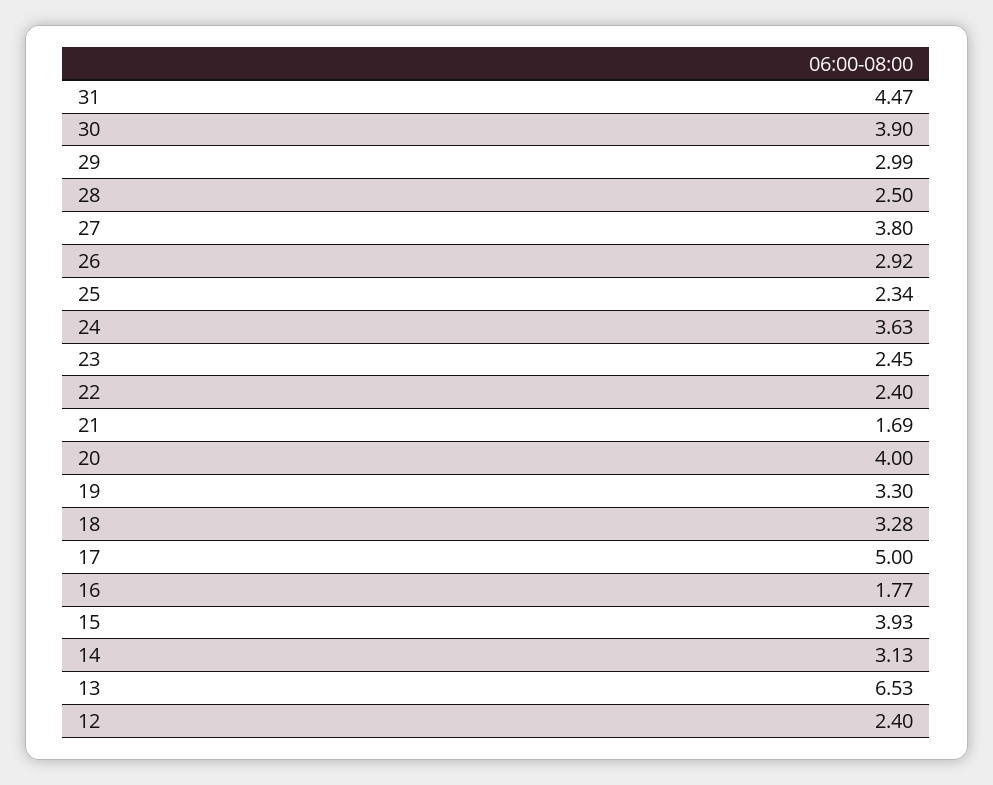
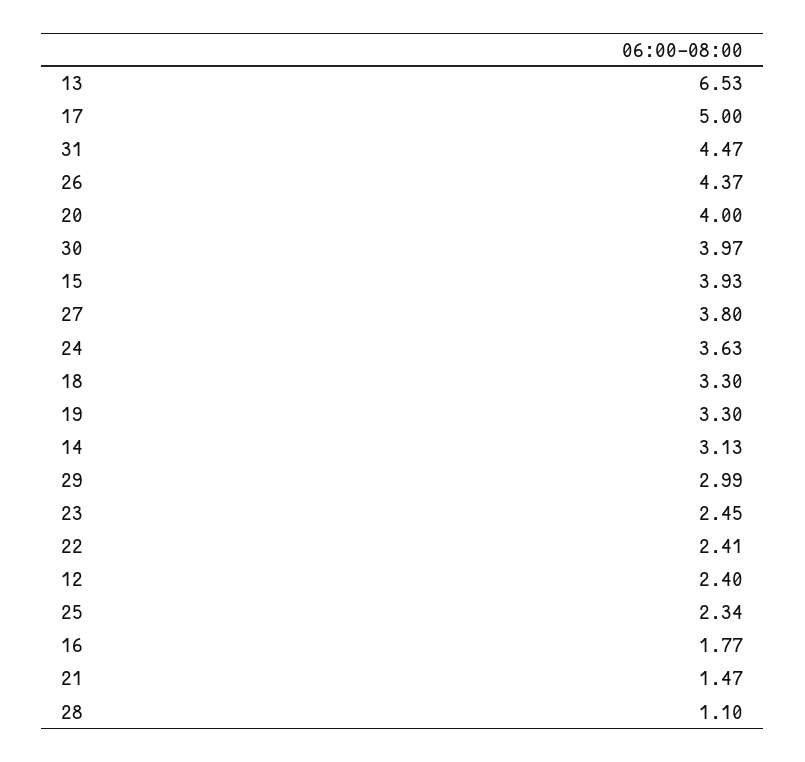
30: 3.9 -> 3.97
28: 2.5 -> 1.1
26: 2.92 -> 4.37
22: 2.4 -> 2.41
21: 1.69 -> 1.47
18: 3.28 -> 3.3

